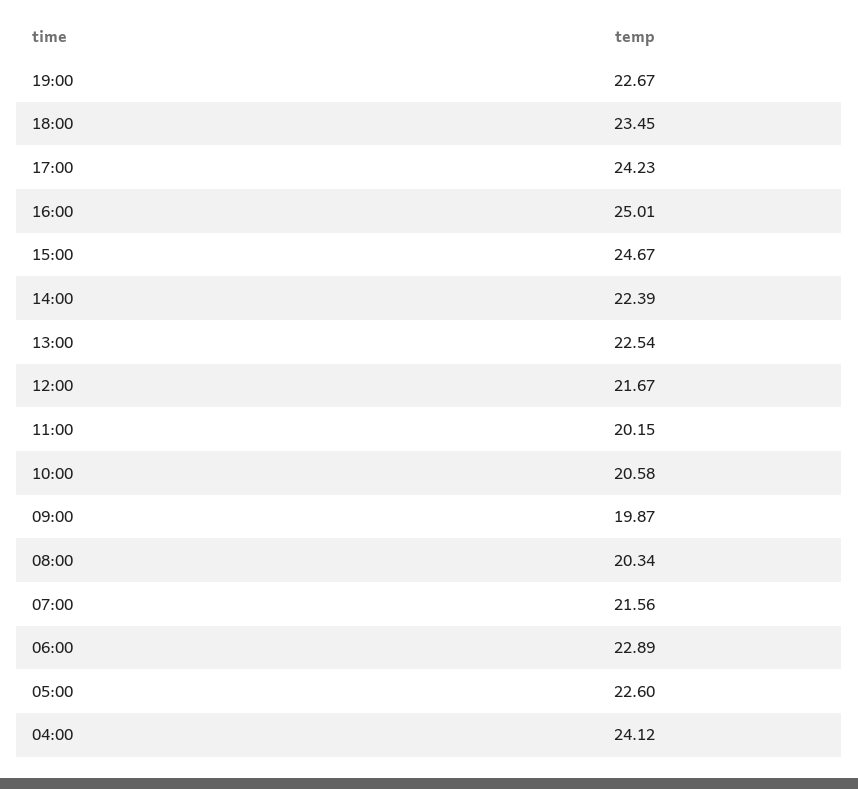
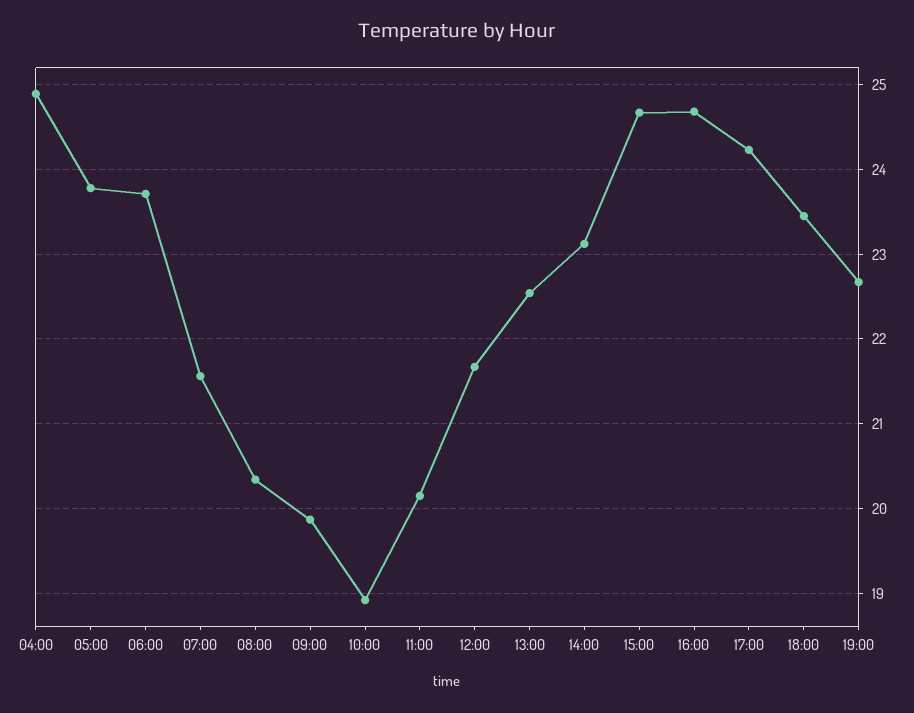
16:00: 25.01 -> 24.7
14:00: 22.39 -> 23.1
10:00: 20.58 -> 18.9
06:00: 22.89 -> 23.7
05:00: 22.6 -> 23.8
04:00: 24.12 -> 24.9

